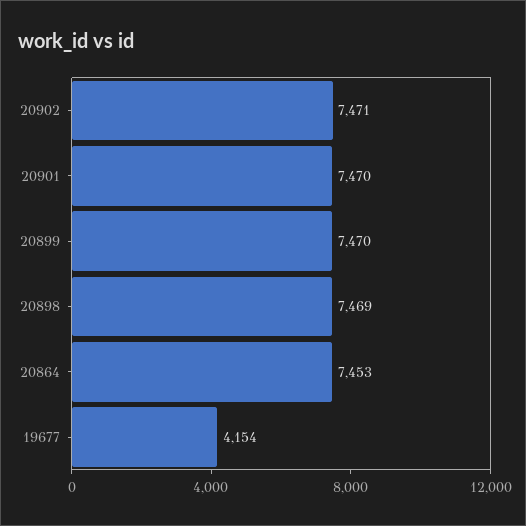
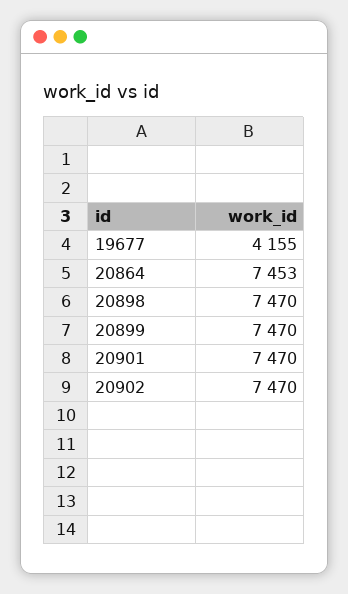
20902: 7471 -> 7470
20898: 7469 -> 7470
19677: 4154 -> 4155

